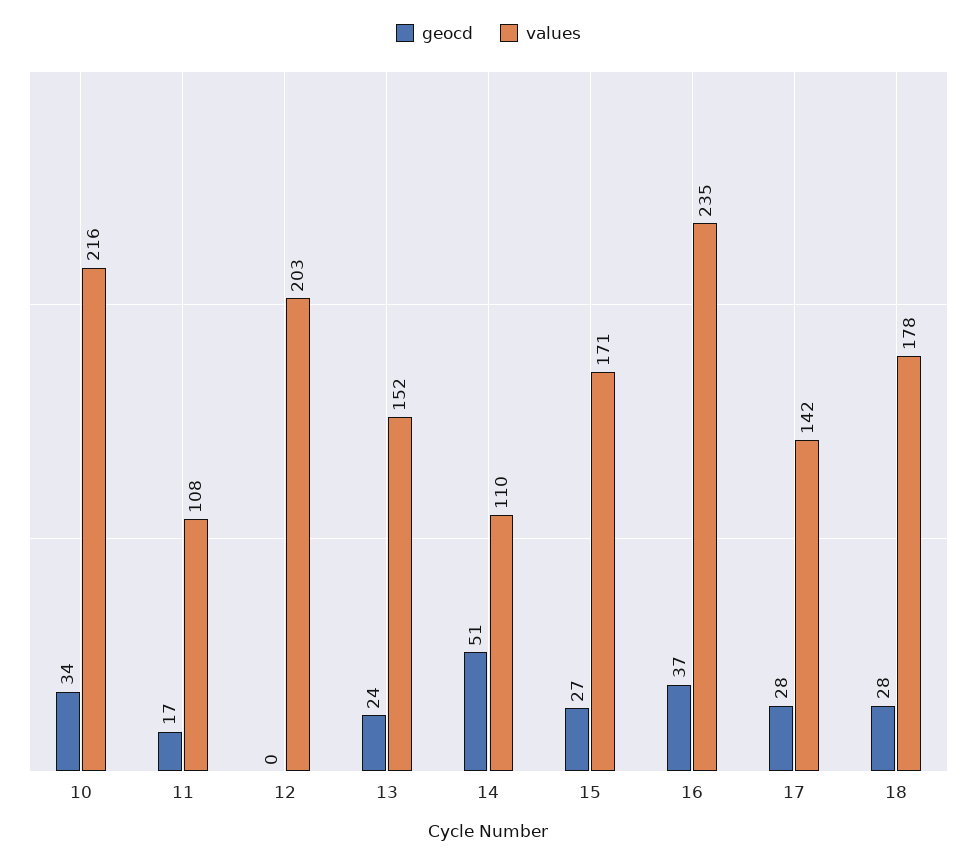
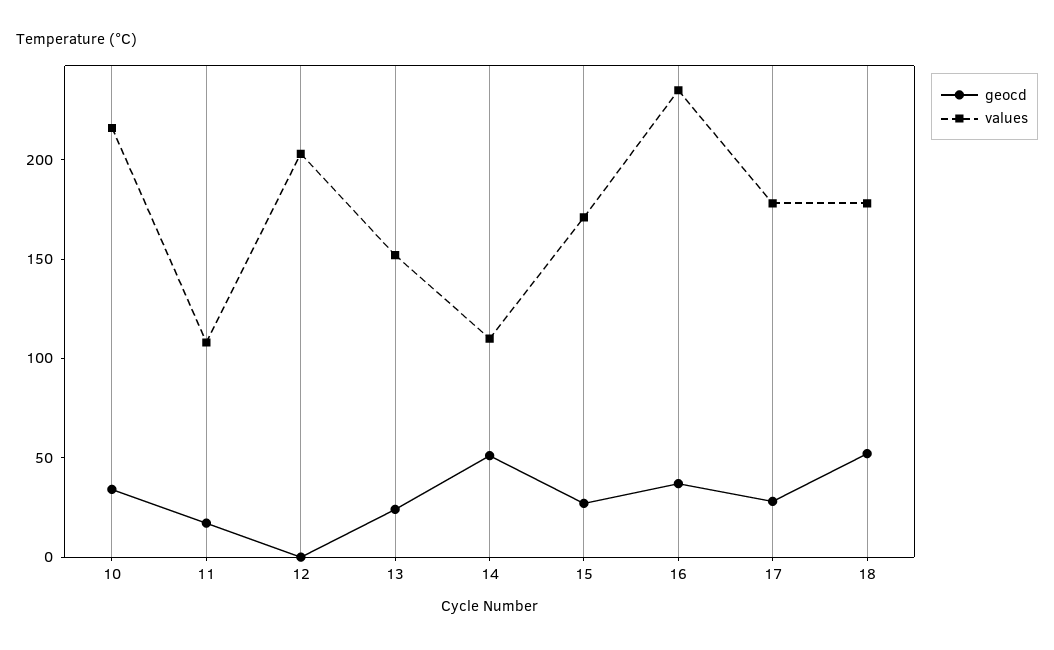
values, 17: 142 -> 180
geocd, 18: 28 -> 50

